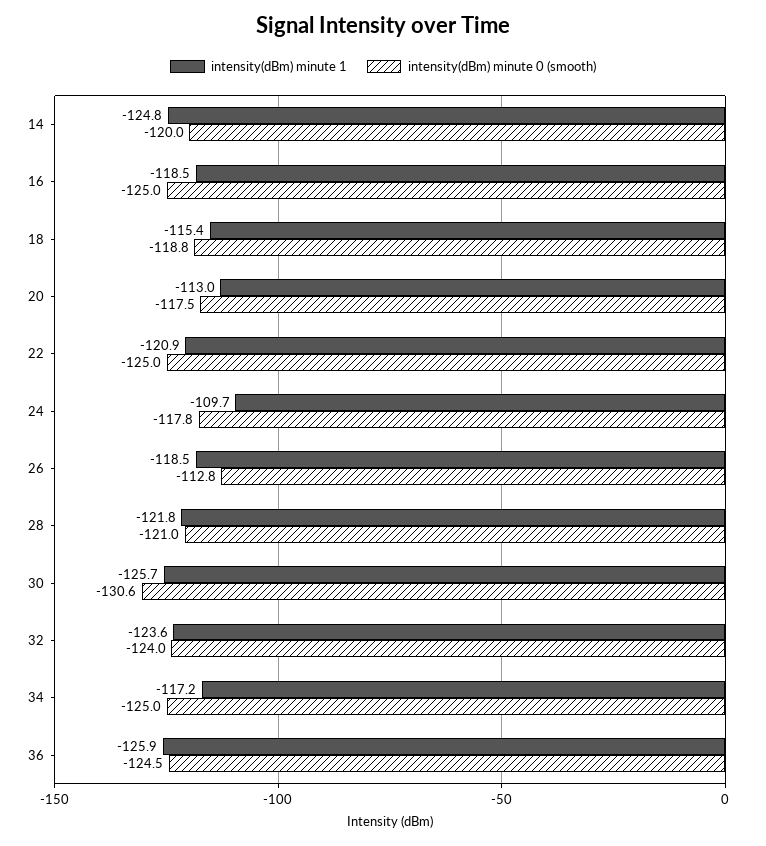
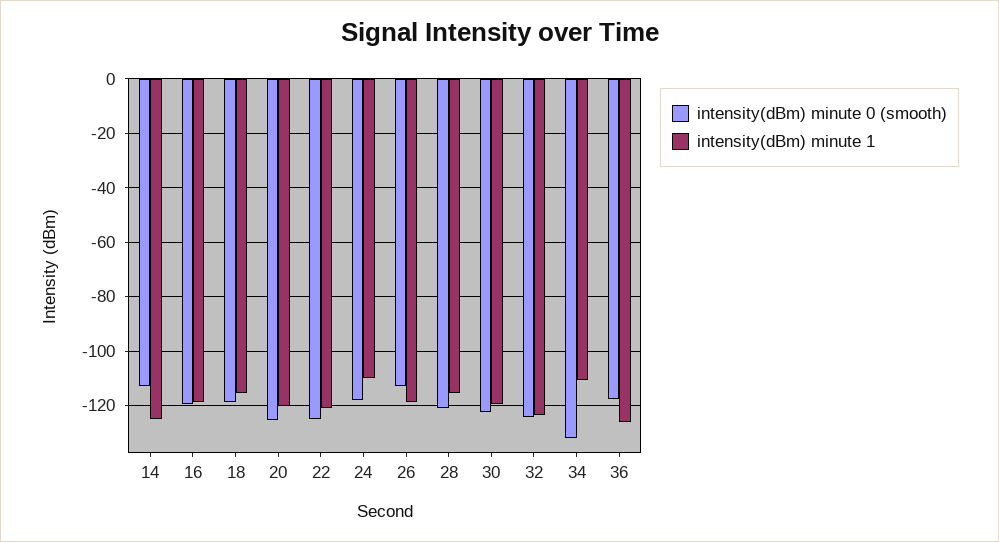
intensity(dBm) minute 0 (smooth), 14: -120 -> -112.5
intensity(dBm) minute 0 (smooth), 16: -125 -> -120
intensity(dBm) minute 1, 20: -113 -> -120
intensity(dBm) minute 0 (smooth), 20: -117.5 -> -125
intensity(dBm) minute 1, 28: -121.8 -> -115
intensity(dBm) minute 1, 30: -125.7 -> -120
intensity(dBm) minute 0 (smooth), 30: -130.6 -> -122.5
intensity(dBm) minute 1, 34: -117.2 -> -110
intensity(dBm) minute 0 (smooth), 34: -125 -> -132.5
intensity(dBm) minute 0 (smooth), 36: -124.5 -> -117.5

